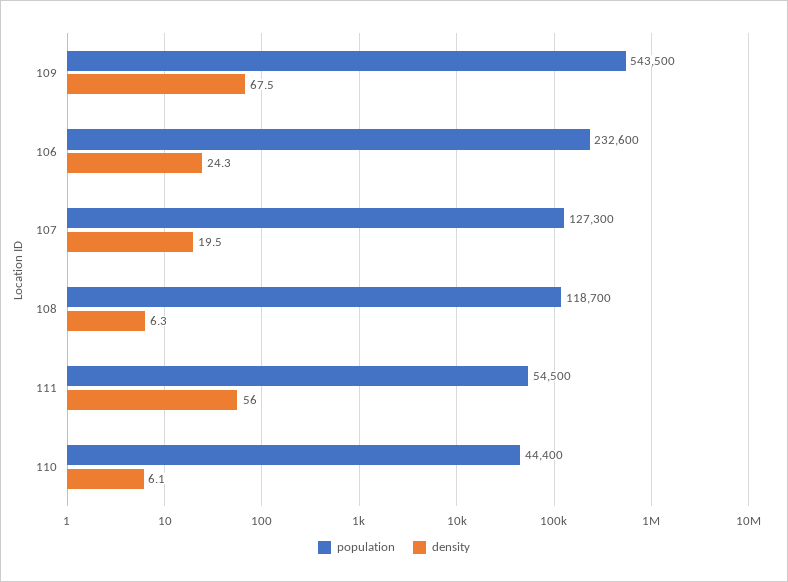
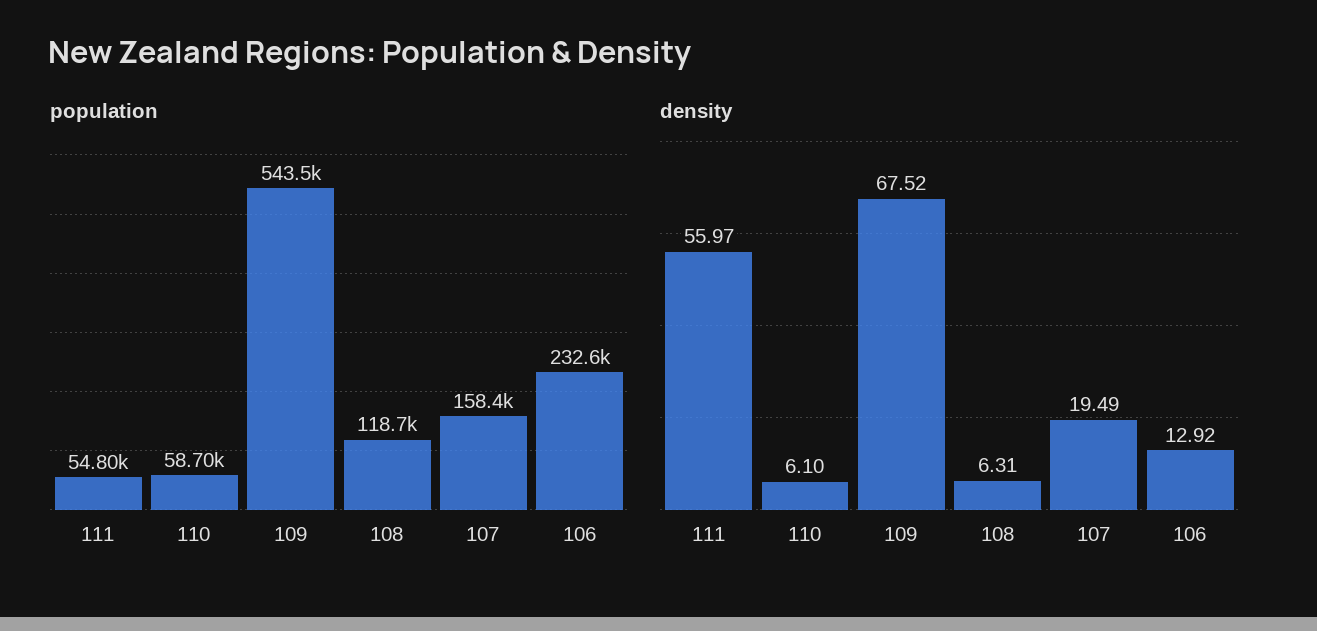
density, 106: 24.3 -> 12.92
population, 107: 127300 -> 158400
population, 111: 54500 -> 54800
population, 110: 44400 -> 58700

